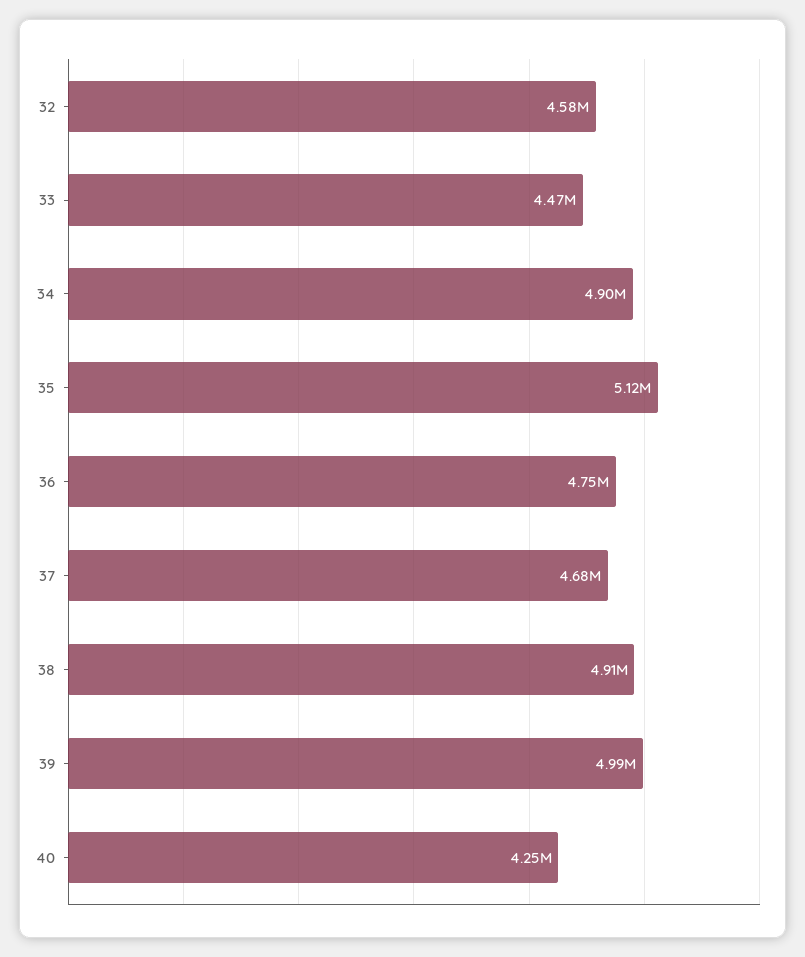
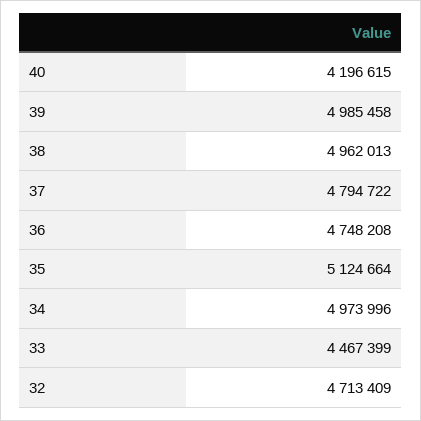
32: 4580000 -> 4713409
34: 4900000 -> 4973996
37: 4680000 -> 4794722
38: 4910000 -> 4962013
40: 4250000 -> 4196615

